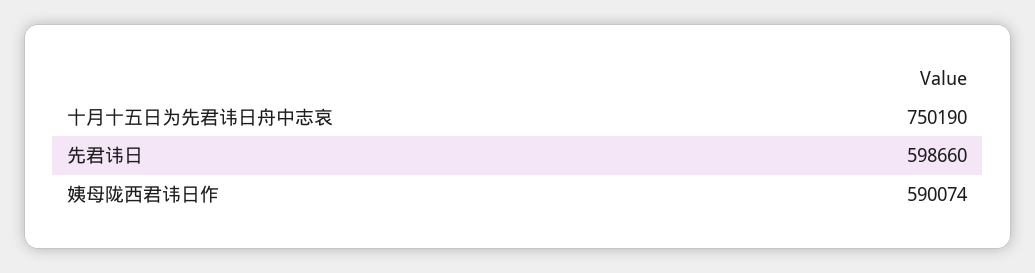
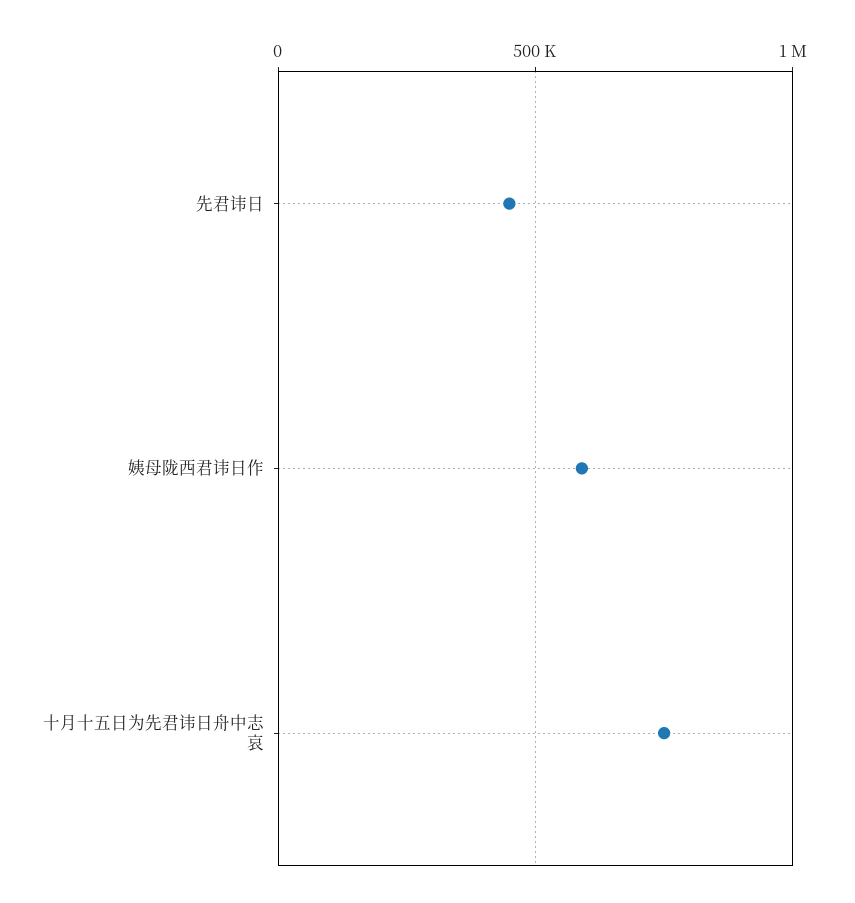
先君讳日: 598660 -> 450000

